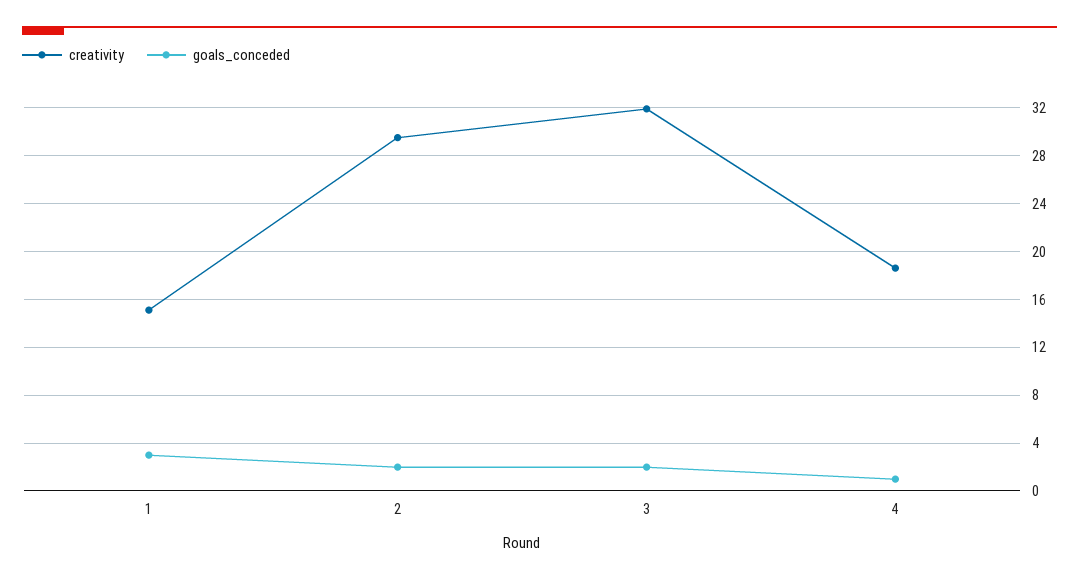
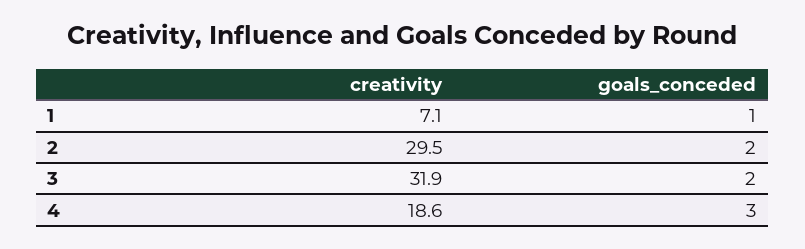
creativity, 1: 15 -> 7.1
goals_conceded, 1: 3 -> 1
goals_conceded, 4: 1 -> 3

